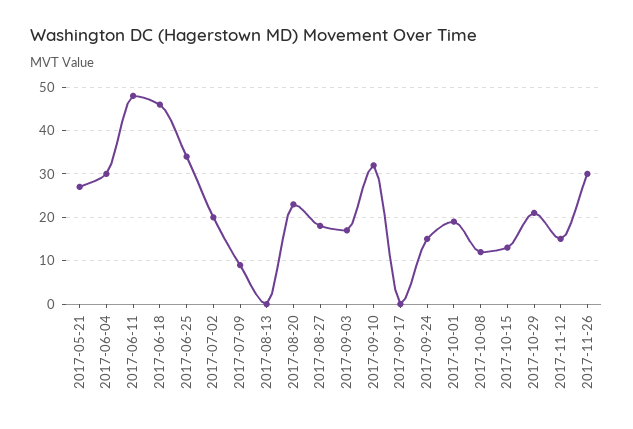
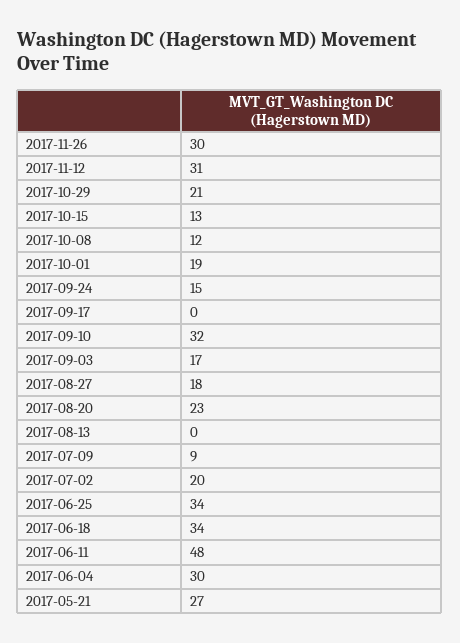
2017-06-18: 45 -> 34
2017-11-12: 15 -> 31

